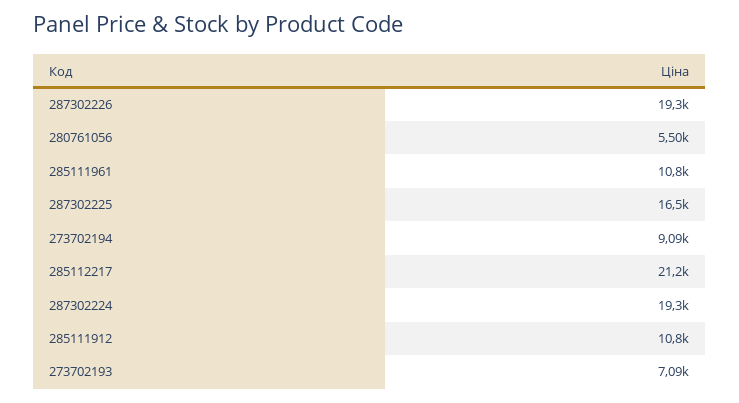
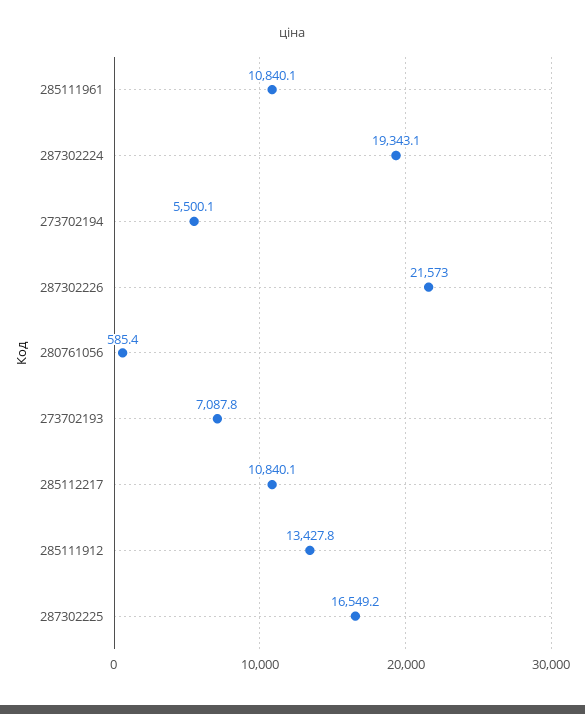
287302226: 19300 -> 21573
280761056: 5500 -> 585.4
273702194: 9090 -> 5500.1
285112217: 21200 -> 10840.1
285111912: 10800 -> 13427.8

